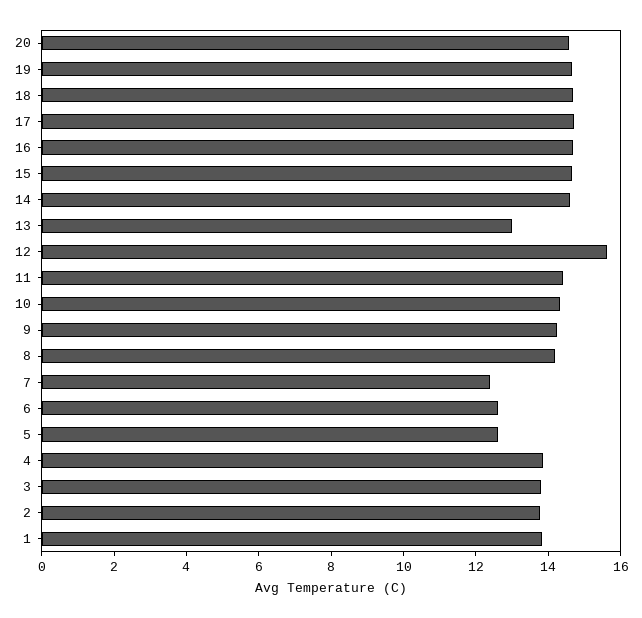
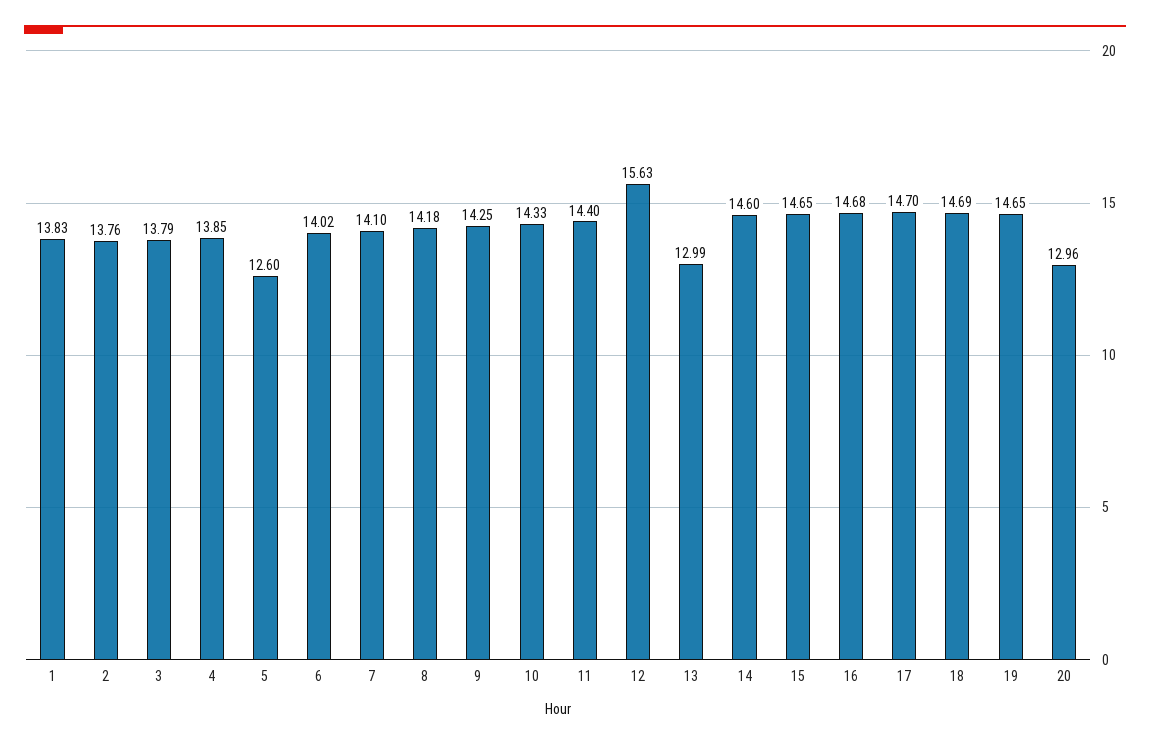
20: 14.5 -> 12.96
7: 12.5 -> 14.1
6: 12.5 -> 14.02

